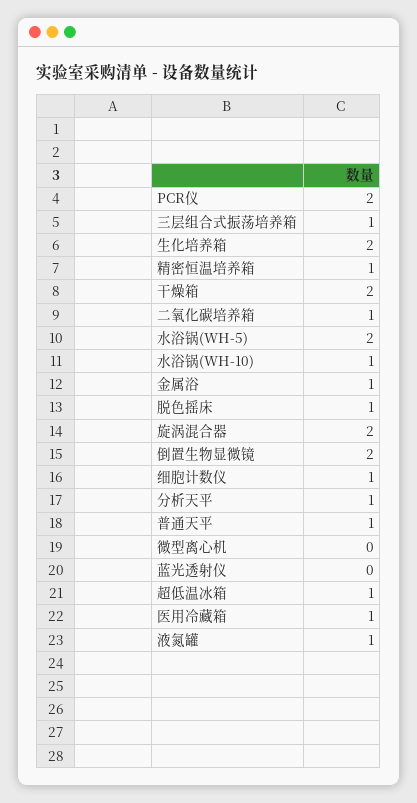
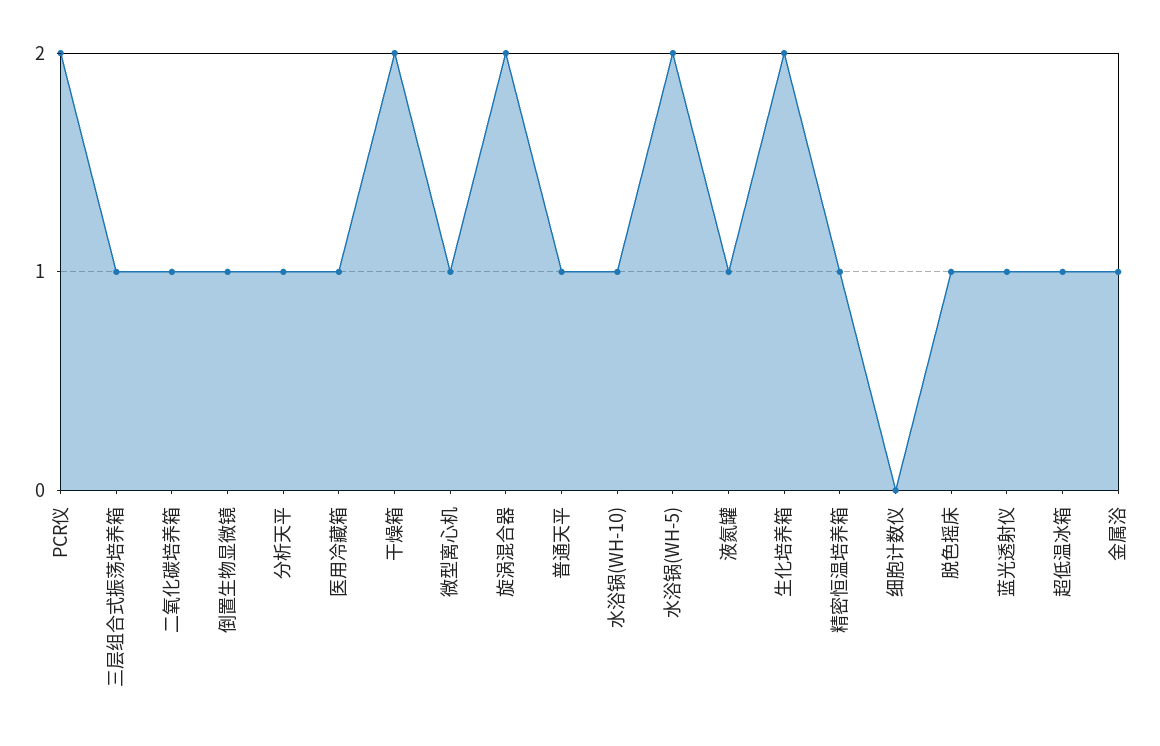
倒置生物显微镜: 2 -> 1
细胞计数仪: 1 -> 0
微型离心机: 0 -> 1
蓝光透射仪: 0 -> 1

